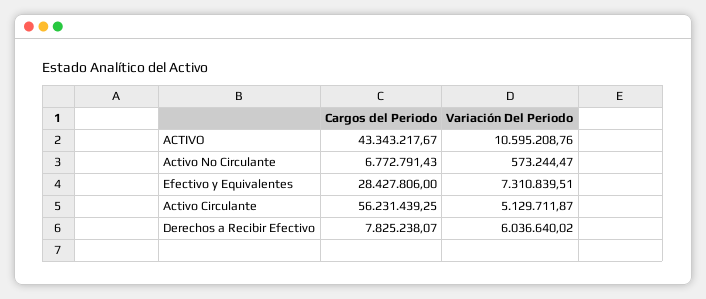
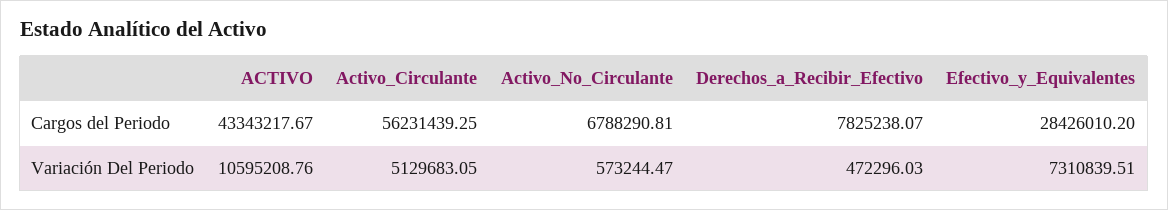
Cargos del Periodo, Activo No Circulante: 6772791.43 -> 6788290.81
Cargos del Periodo, Efectivo y Equivalentes: 28427806 -> 28426010.2
Variación Del Periodo, Activo Circulante: 5129711.87 -> 5129683.05
Variación Del Periodo, Derechos a Recibir Efectivo: 6036640.02 -> 472296.03

